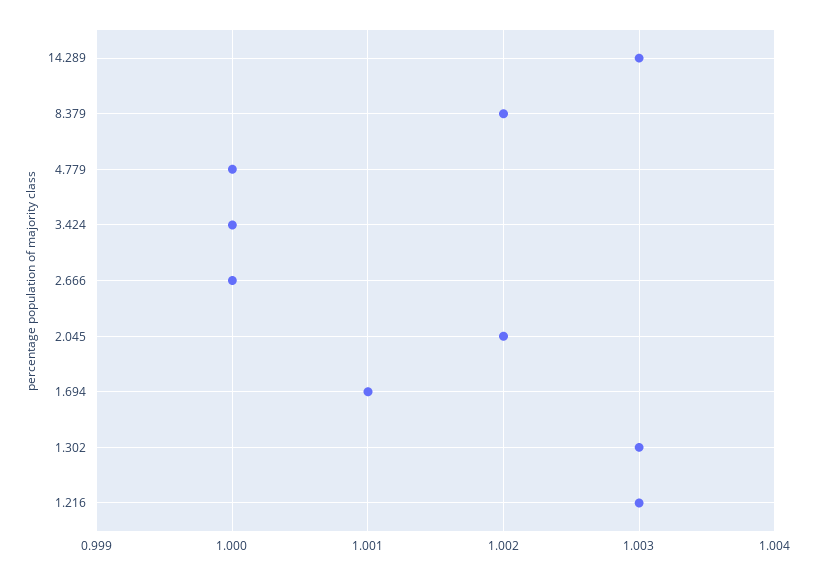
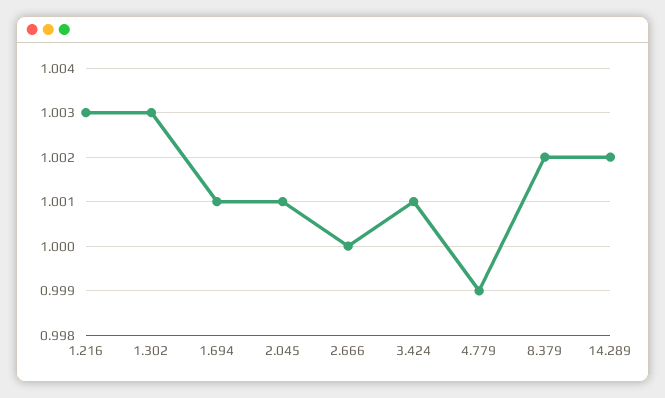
14.289: 1.003 -> 1.002
4.779: 1 -> 0.999
3.424: 1 -> 1.001
2.045: 1.002 -> 1.001

